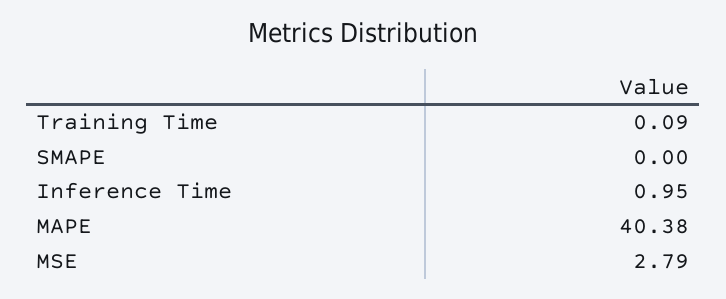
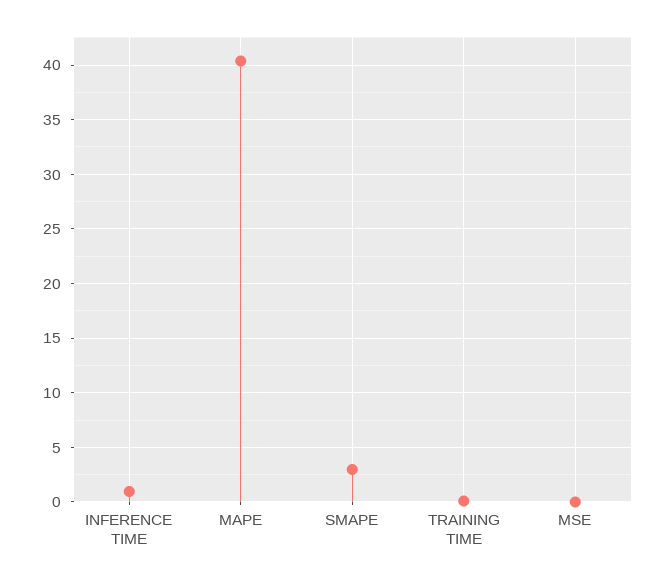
SMAPE: 0 -> 3
MSE: 2.79 -> 0

